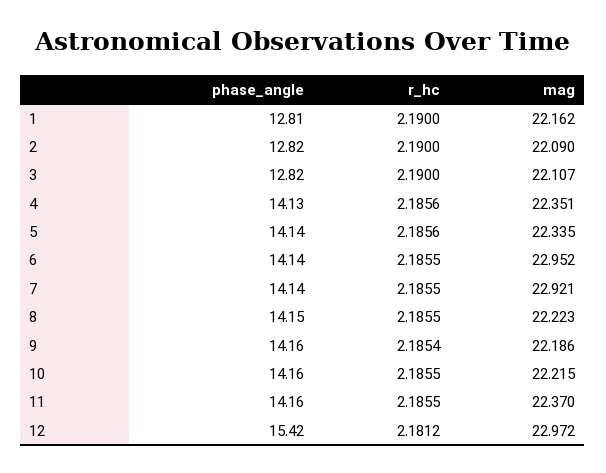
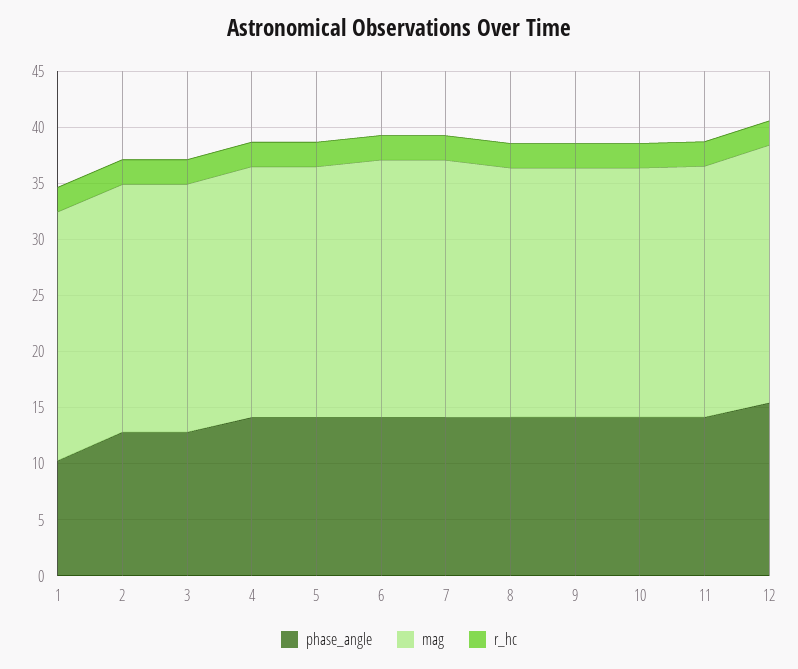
phase_angle, 1: 12.81 -> 10

